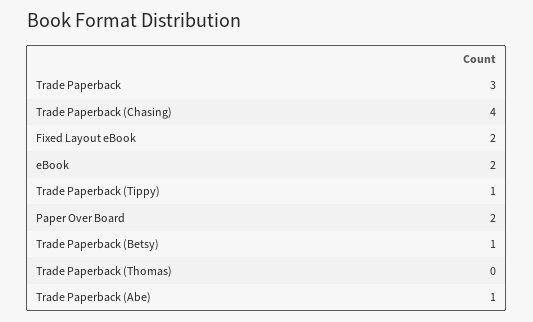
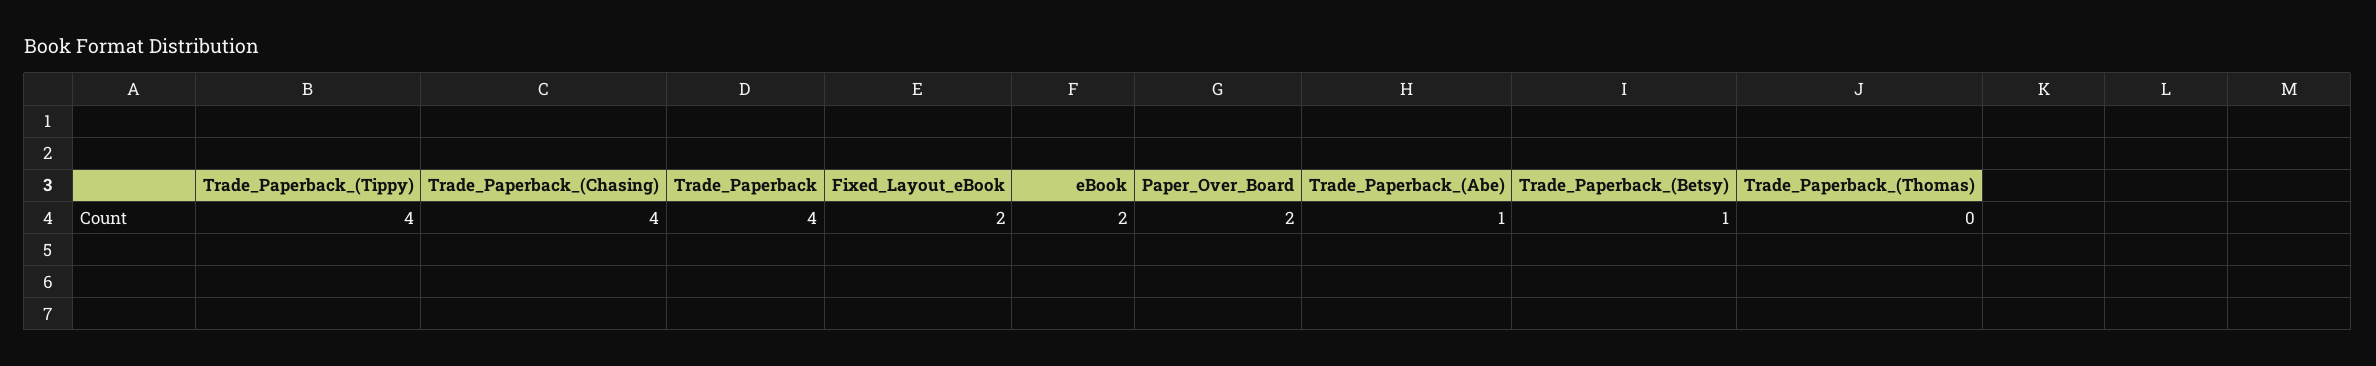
Trade Paperback: 3 -> 4
Trade Paperback (Tippy): 1 -> 4

